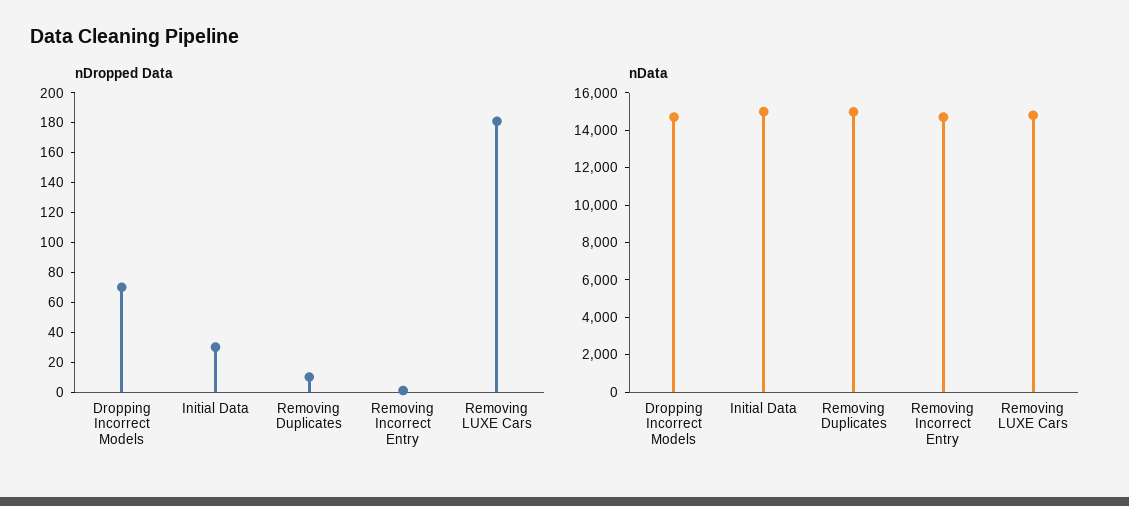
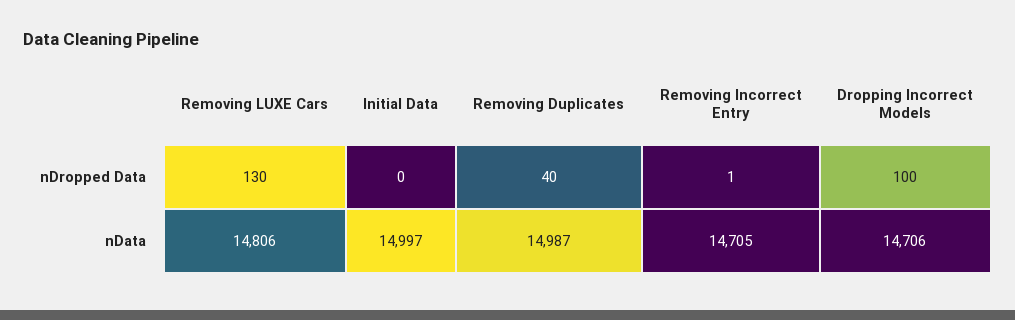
nDropped Data, Dropping Incorrect Models: 70 -> 100
nDropped Data, Initial Data: 30 -> 0
nDropped Data, Removing Duplicates: 10 -> 40
nDropped Data, Removing LUXE Cars: 180 -> 130

